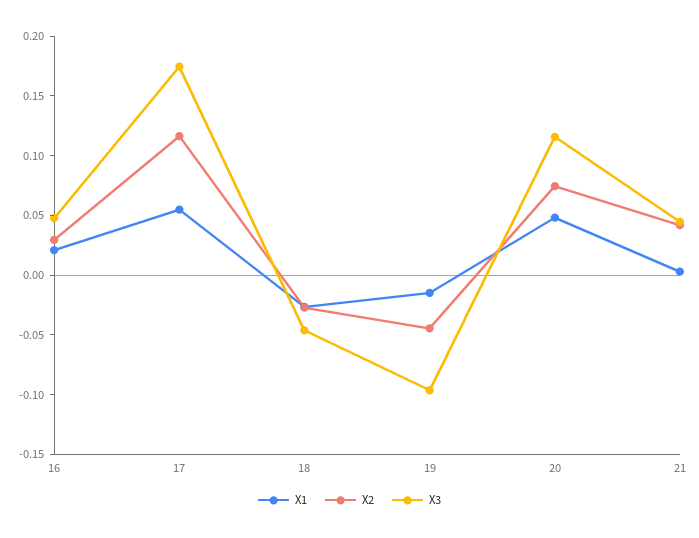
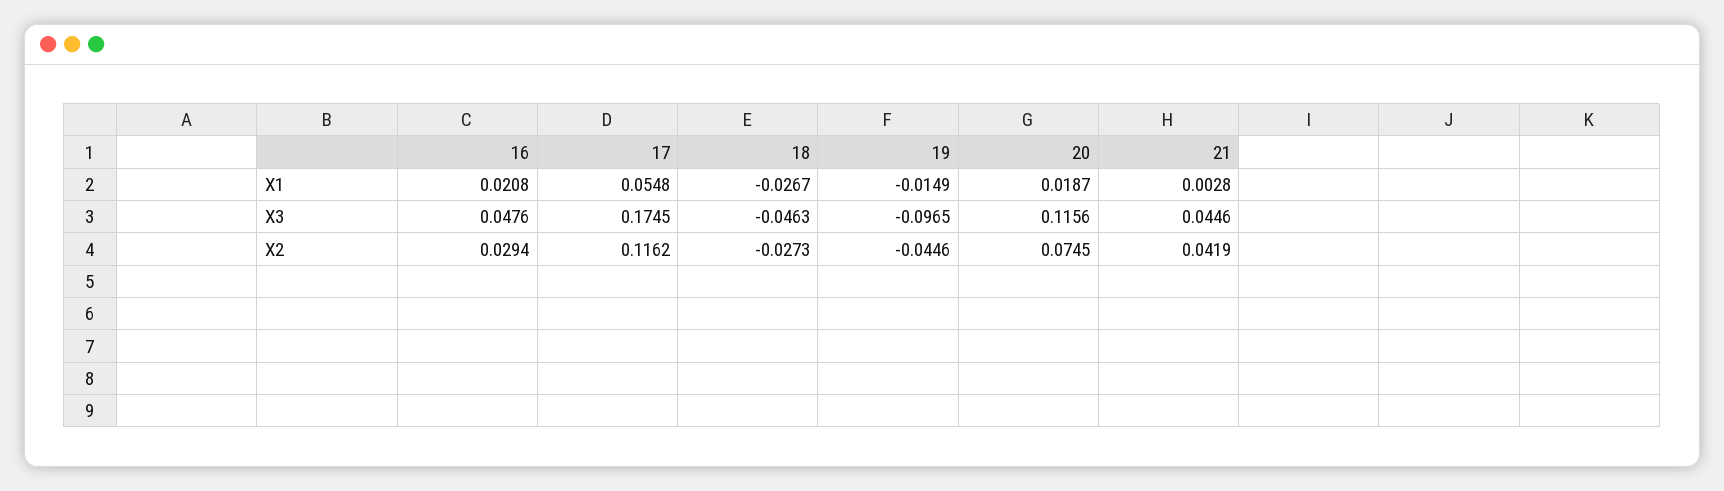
X1, 20: 0.05 -> 0.0187

